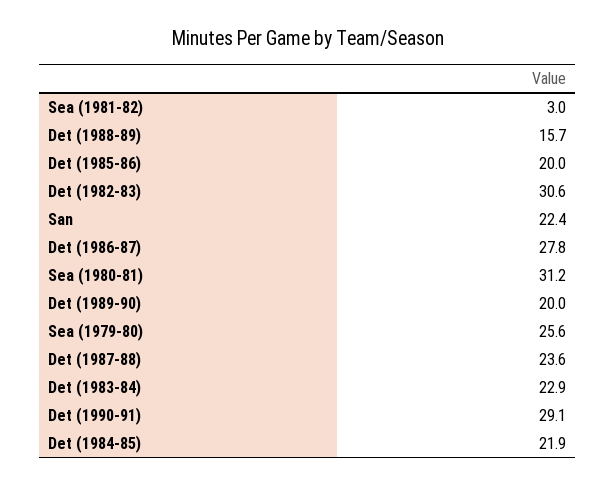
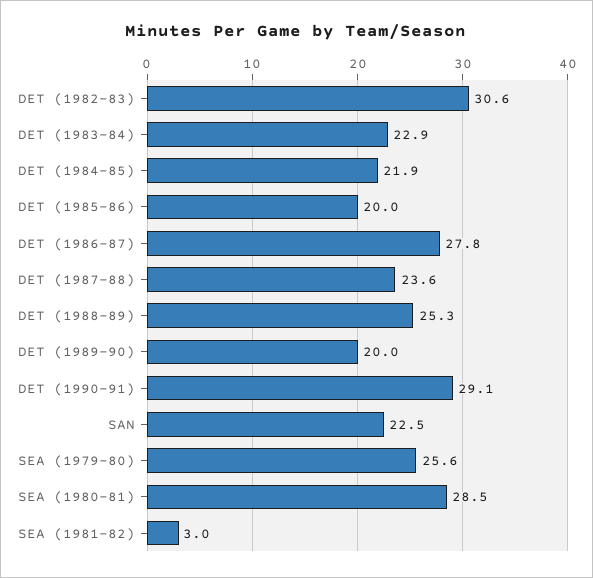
Det (1988-89): 15.7 -> 25.3
San: 22.4 -> 22.5
Sea (1980-81): 31.2 -> 28.5

